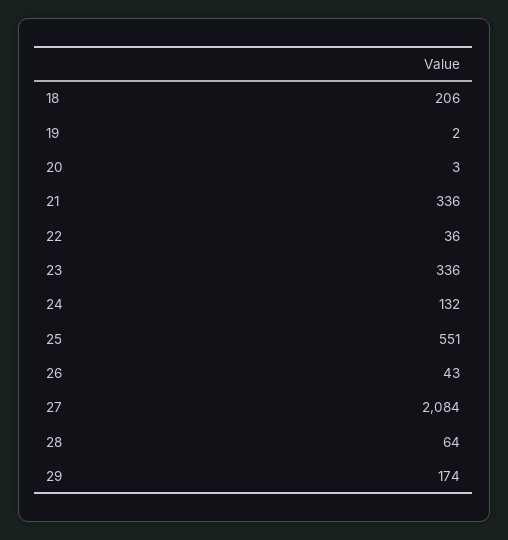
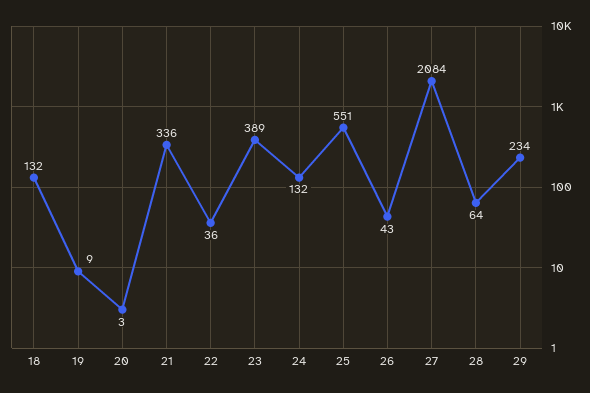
18: 206 -> 132
19: 2 -> 9
23: 336 -> 389
29: 174 -> 234

